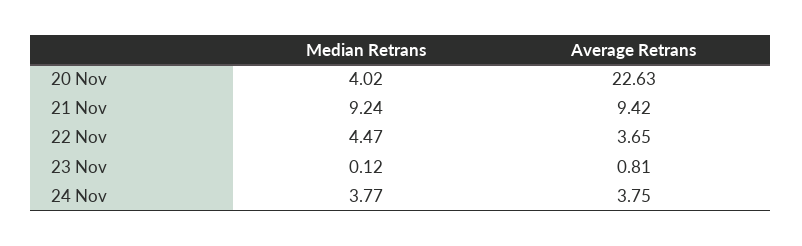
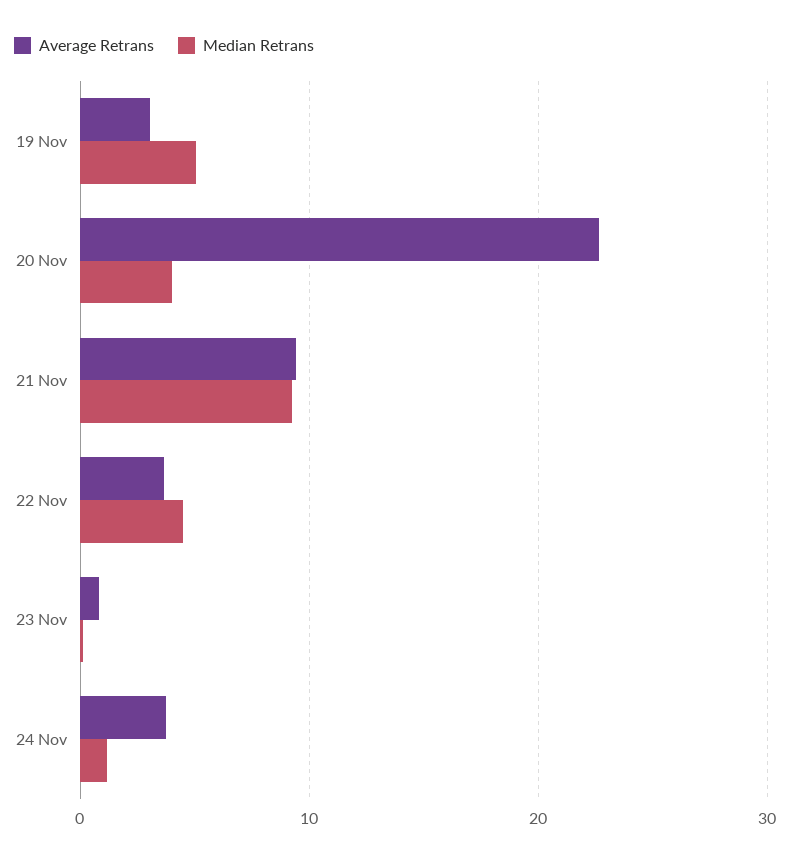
Median Retrans, 24 Nov: 3.77 -> 1
Average Retrans, 19 Nov: none -> 3
Median Retrans, 19 Nov: none -> 5

